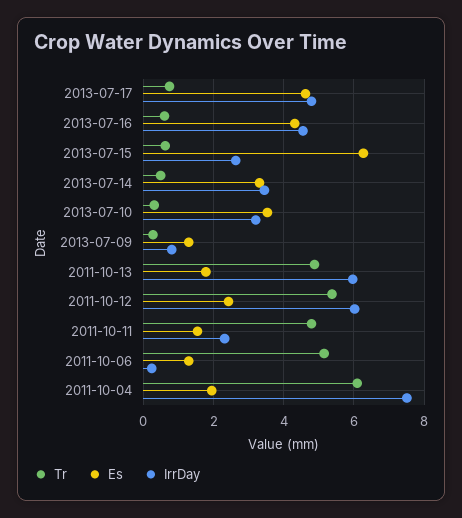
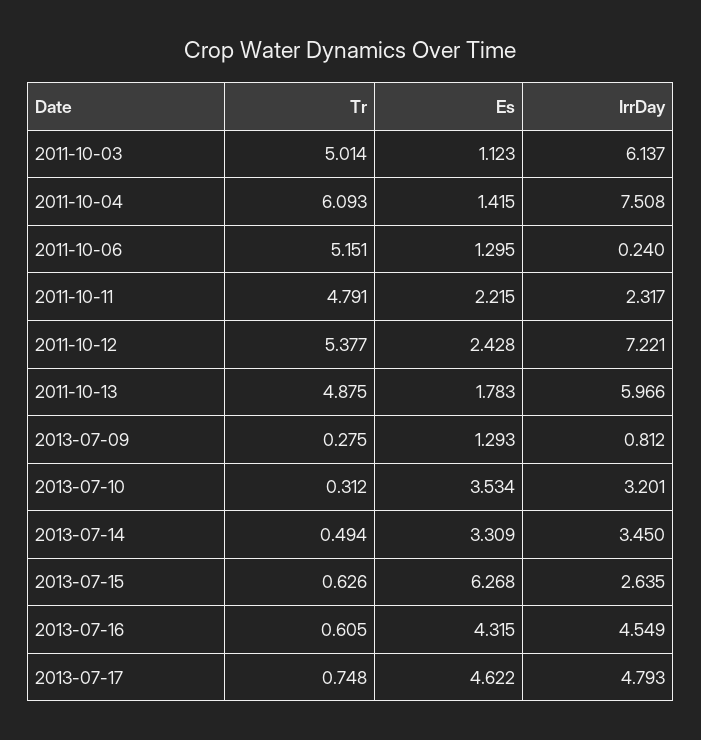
IrrDay, 2011-10-12: 6 -> 7.221
Es, 2011-10-11: 1.6 -> 2.215
Es, 2011-10-04: 2 -> 1.415
Tr, 2011-10-03: none -> 5.014
Es, 2011-10-03: none -> 1.123
IrrDay, 2011-10-03: none -> 6.137

